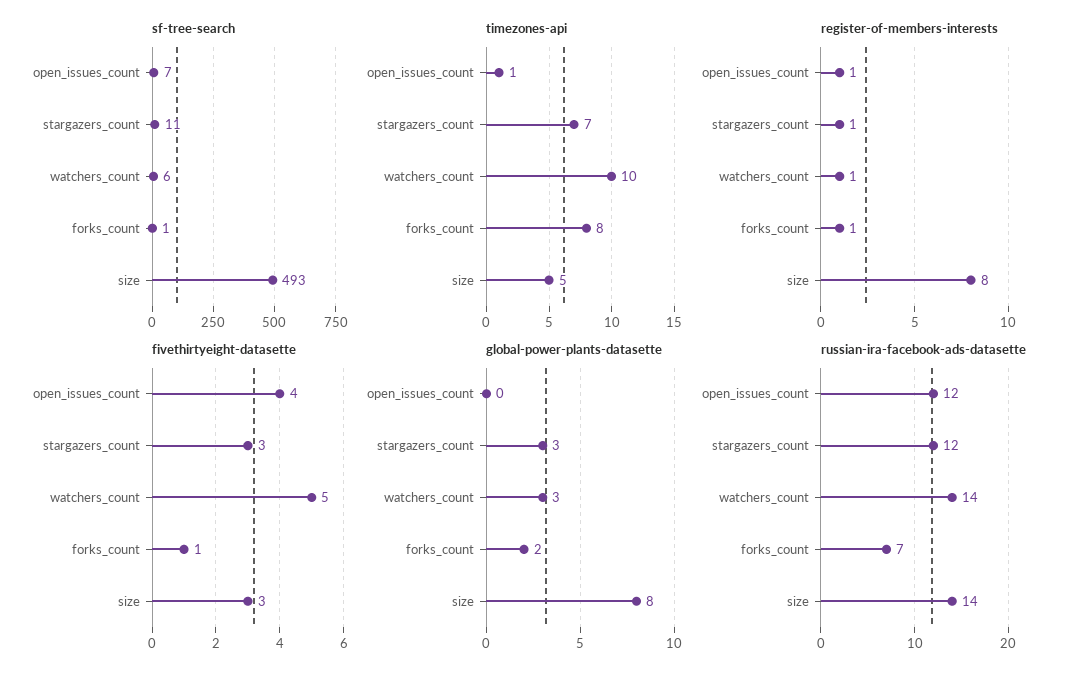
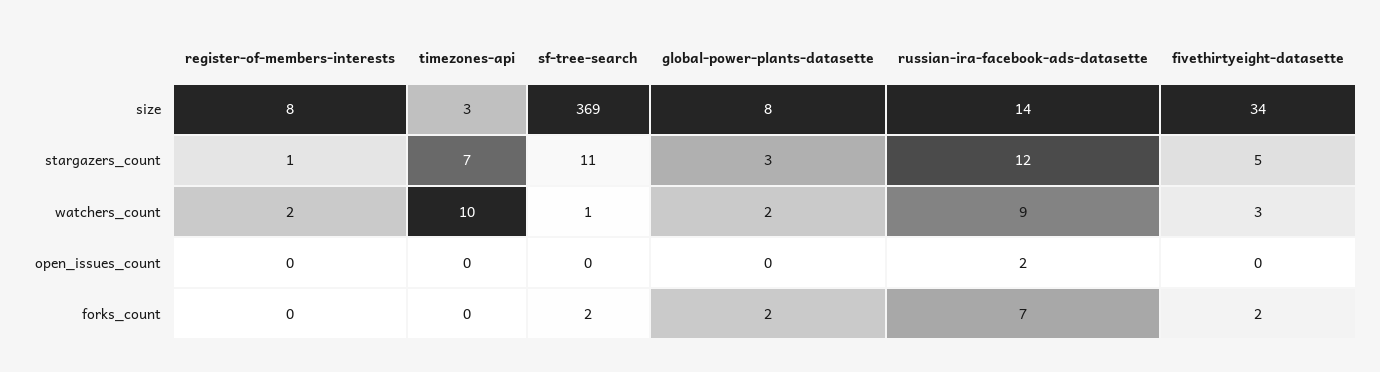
sf-tree-search, open_issues_count: 7 -> 0
sf-tree-search, watchers_count: 6 -> 1
sf-tree-search, forks_count: 1 -> 2
sf-tree-search, size: 493 -> 369
timezones-api, open_issues_count: 1 -> 0
timezones-api, forks_count: 8 -> 0
timezones-api, size: 5 -> 3
register-of-members-interests, open_issues_count: 1 -> 0
register-of-members-interests, watchers_count: 1 -> 2
register-of-members-interests, forks_count: 1 -> 0
fivethirtyeight-datasette, open_issues_count: 4 -> 0
fivethirtyeight-datasette, stargazers_count: 3 -> 5
fivethirtyeight-datasette, watchers_count: 5 -> 3
fivethirtyeight-datasette, forks_count: 1 -> 2
fivethirtyeight-datasette, size: 3 -> 34
global-power-plants-datasette, watchers_count: 3 -> 2
russian-ira-facebook-ads-datasette, open_issues_count: 12 -> 2
russian-ira-facebook-ads-datasette, watchers_count: 14 -> 9

